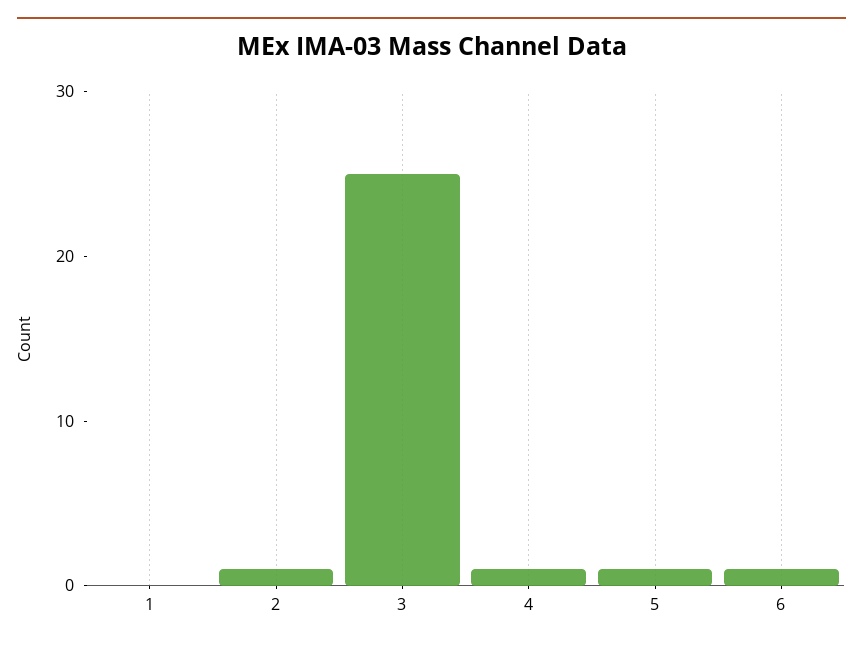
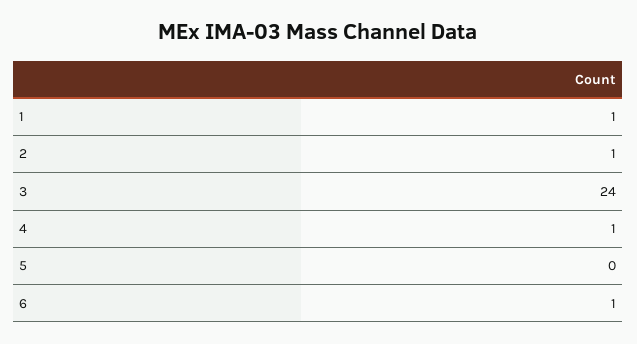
1: 0 -> 1
3: 25 -> 24
5: 1 -> 0

